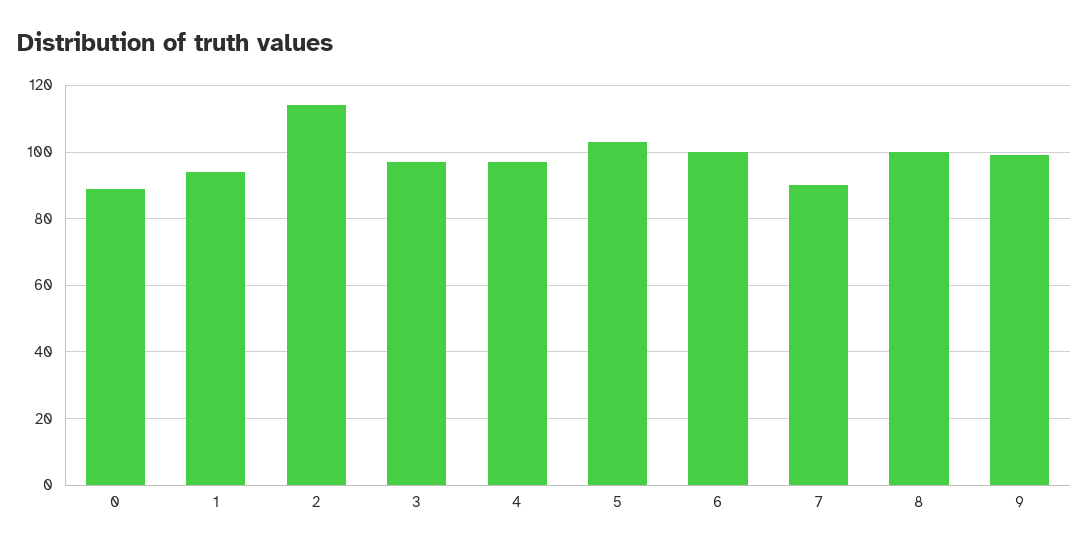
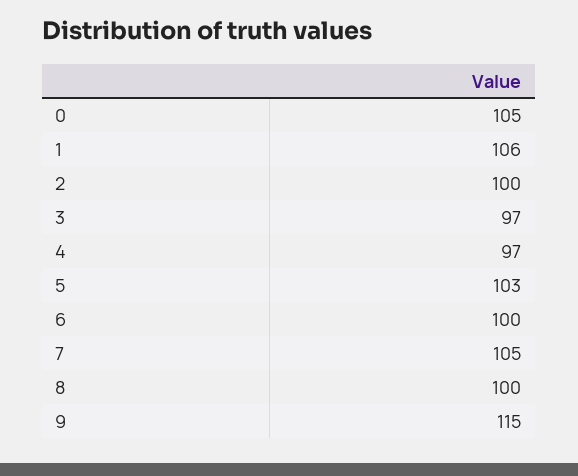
0: 90 -> 105
1: 95 -> 106
2: 115 -> 100
7: 90 -> 105
9: 100 -> 115

